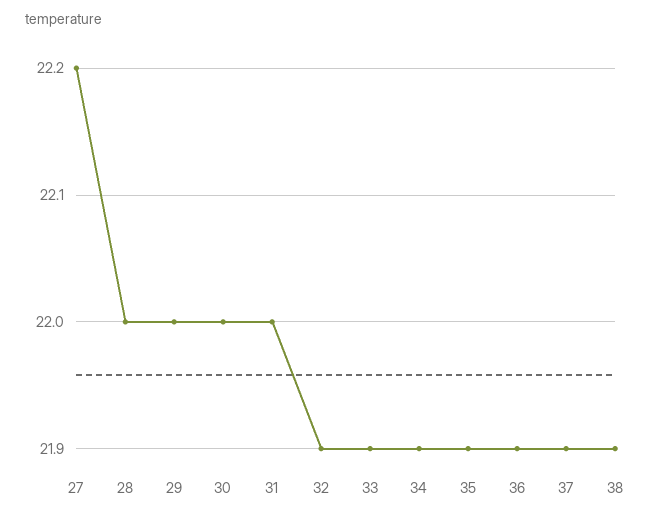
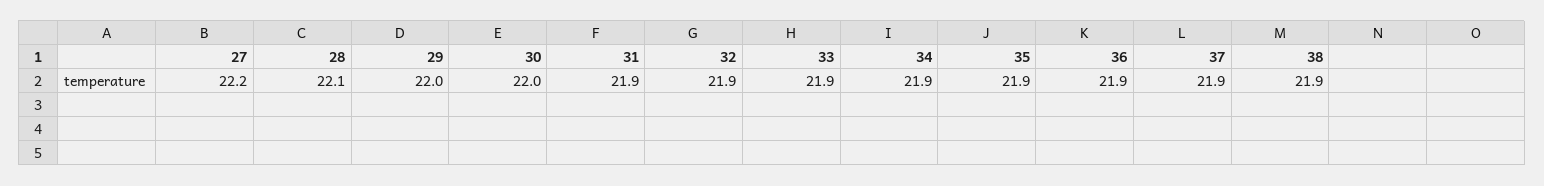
28: 22 -> 22.1
31: 22 -> 21.9

